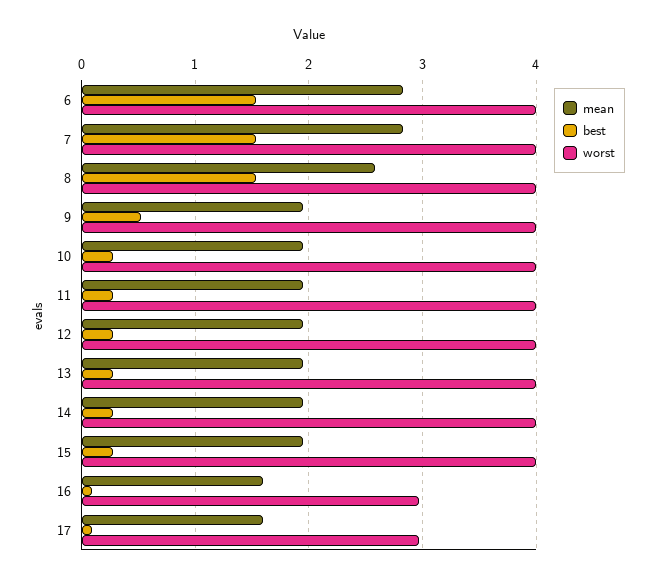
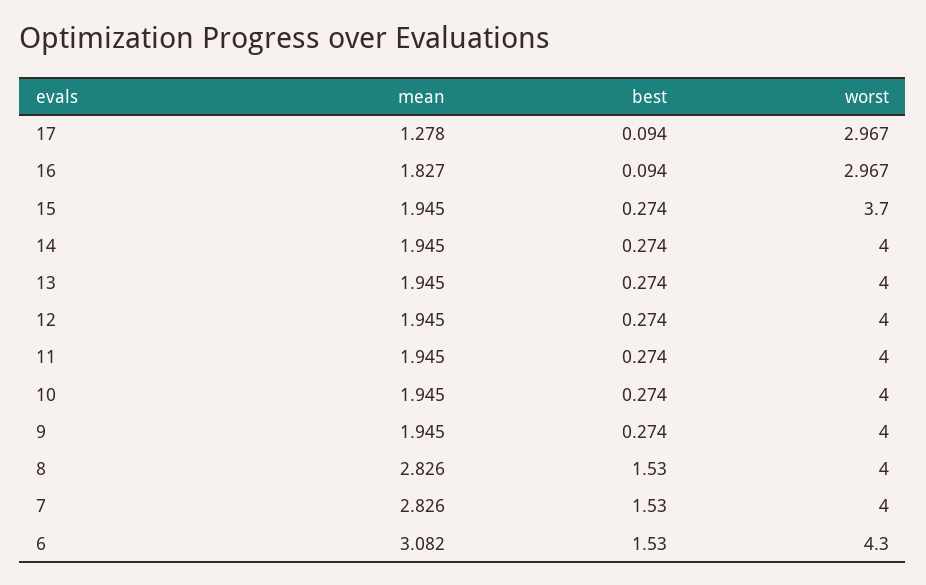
mean, 6: 2.8 -> 3.082
worst, 6: 4 -> 4.3
mean, 8: 2.6 -> 2.826
best, 9: 0.5 -> 0.274
worst, 15: 4 -> 3.7
mean, 16: 1.6 -> 1.827
mean, 17: 1.6 -> 1.278

